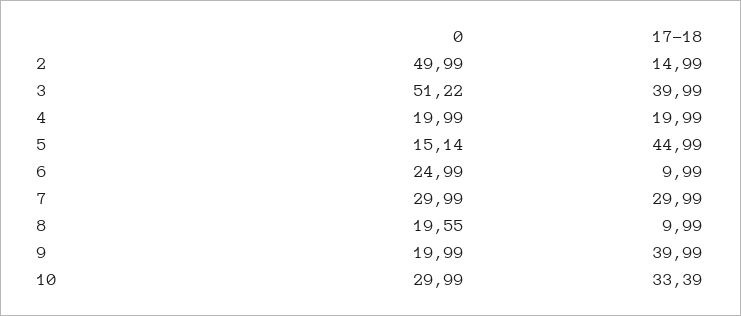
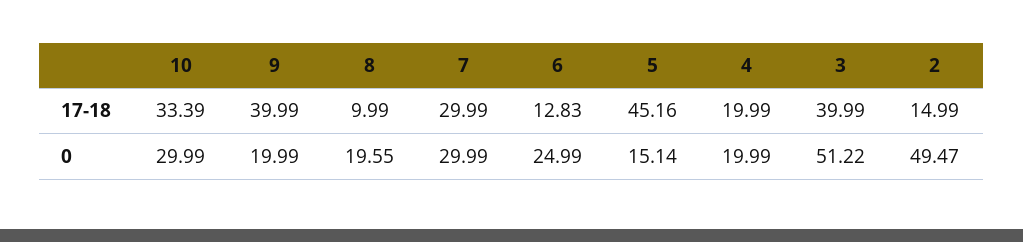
0, 2: 49.99 -> 49.47
17-18, 5: 44.99 -> 45.16
17-18, 6: 9.99 -> 12.83

